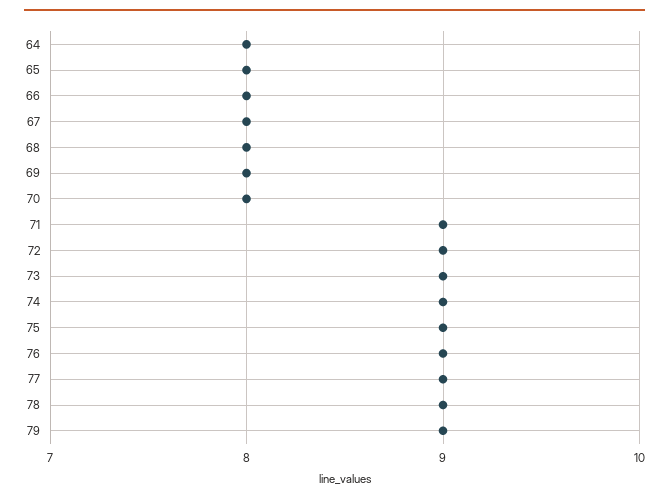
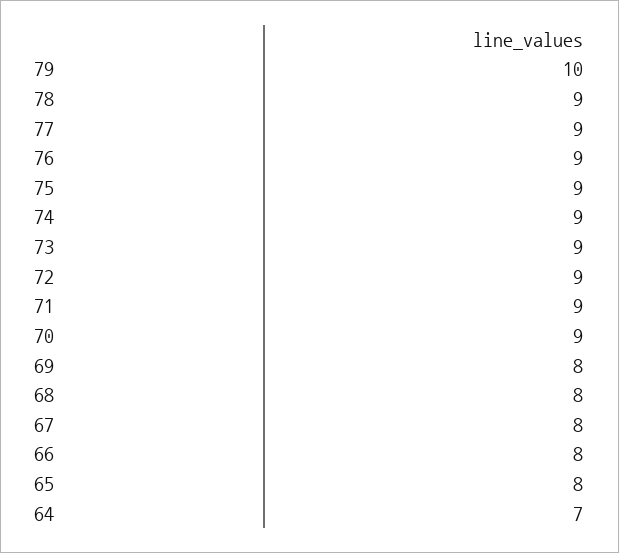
64: 8 -> 7
70: 8 -> 9
79: 9 -> 10

